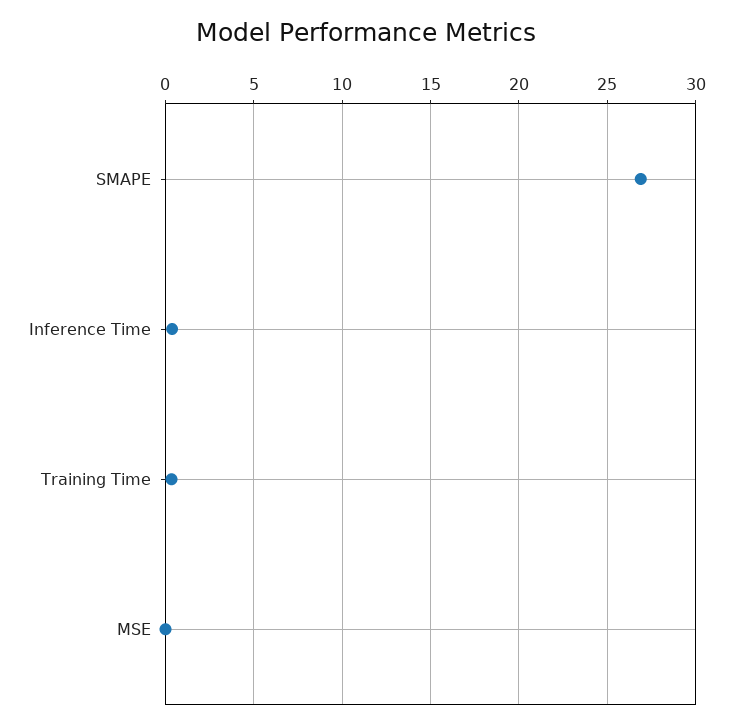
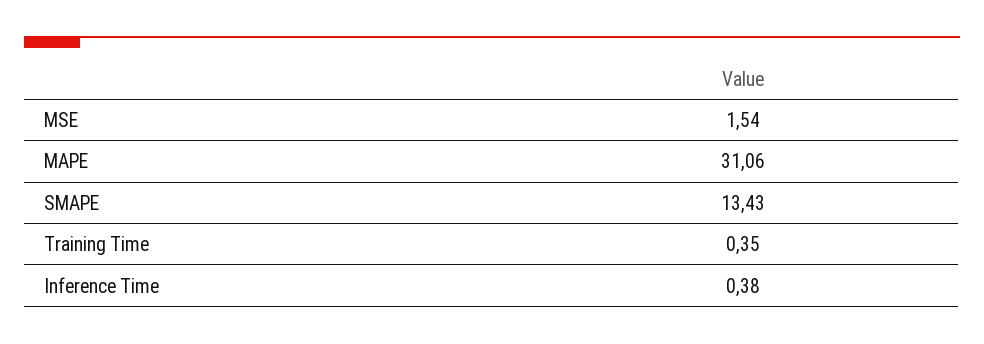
SMAPE: 27 -> 13.43
MSE: 0 -> 1.54
MAPE: none -> 31.06

